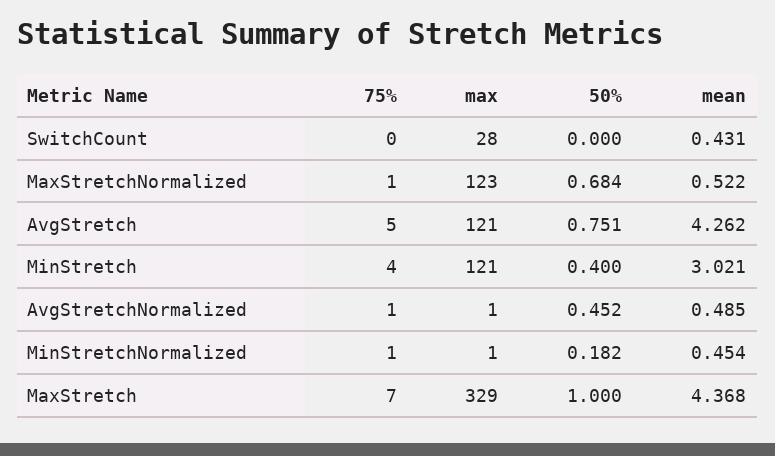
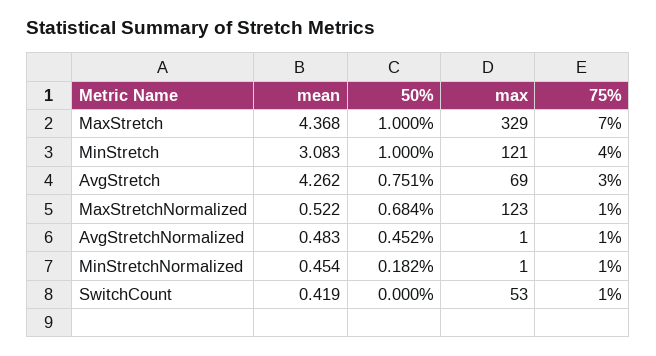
75%, SwitchCount: 0 -> 1
max, SwitchCount: 28 -> 53
mean, SwitchCount: 0.431 -> 0.419
75%, AvgStretch: 5 -> 3
max, AvgStretch: 121 -> 69
50%, MinStretch: 0.4 -> 1
mean, MinStretch: 3.021 -> 3.083
mean, AvgStretchNormalized: 0.485 -> 0.483

